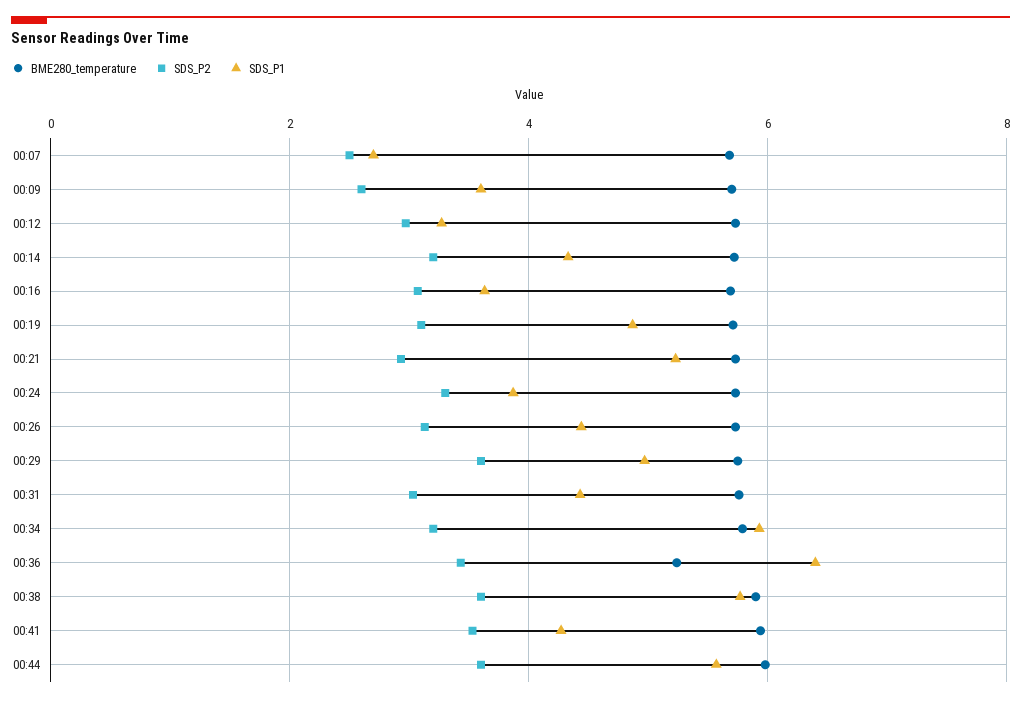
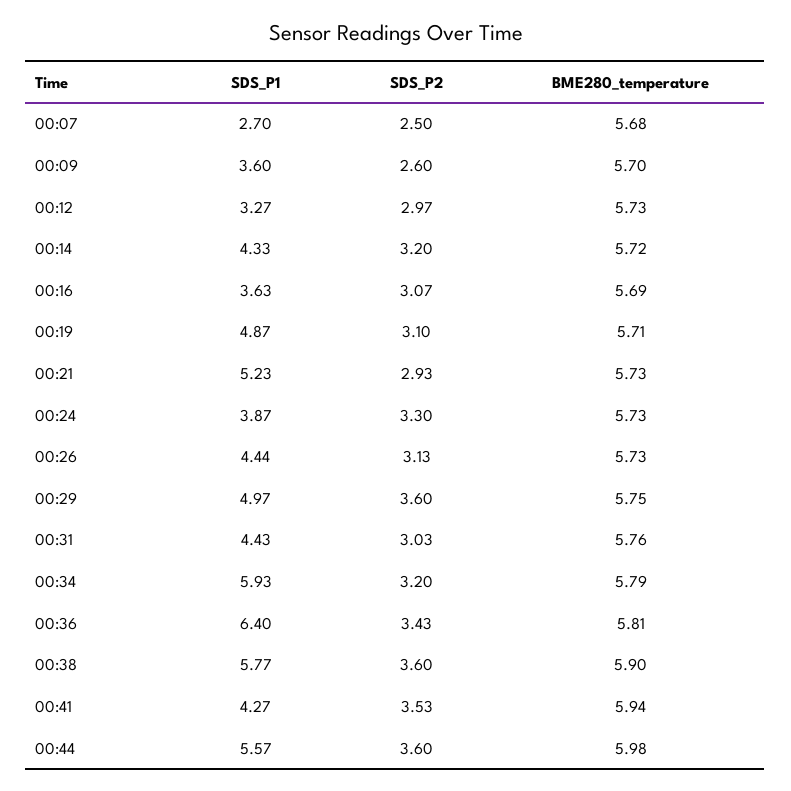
BME280_temperature, 00:36: 5.2 -> 5.81

